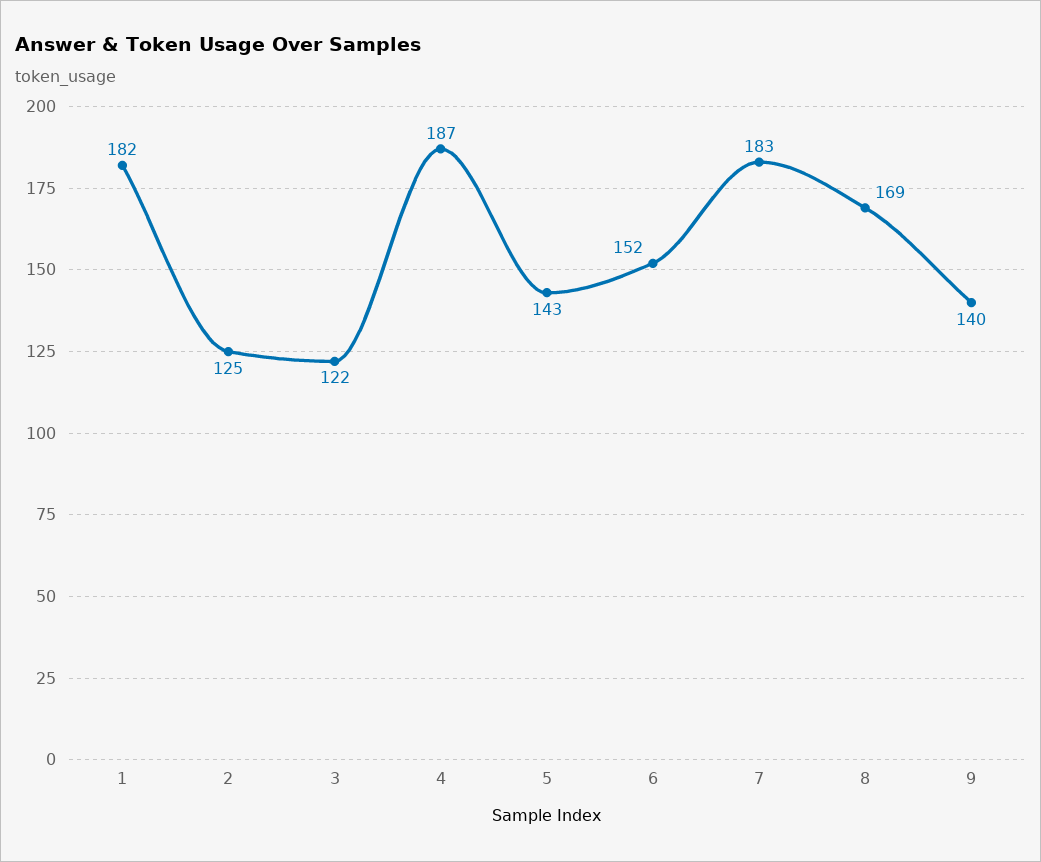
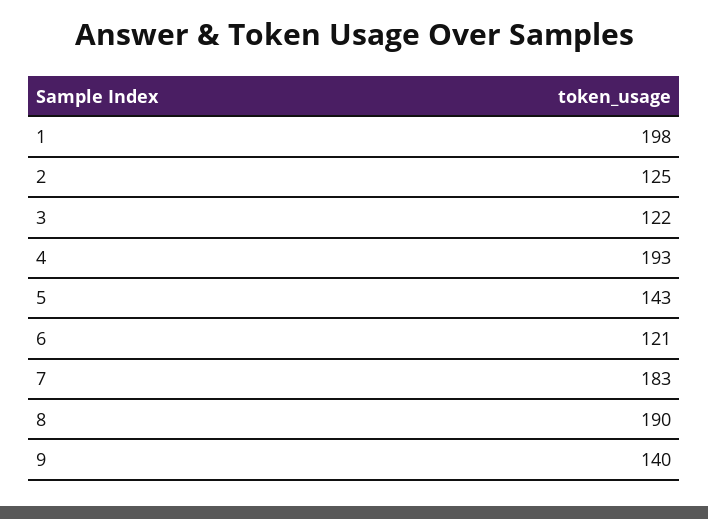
1: 182 -> 198
4: 187 -> 193
6: 152 -> 121
8: 169 -> 190

